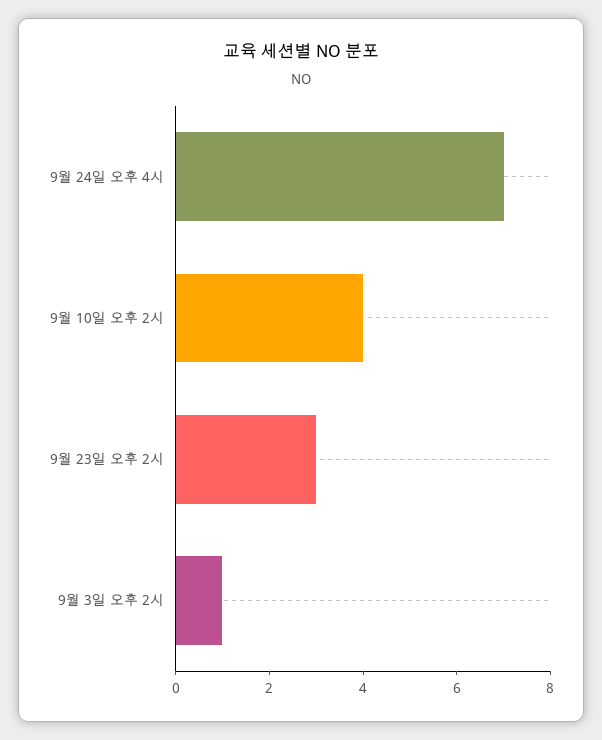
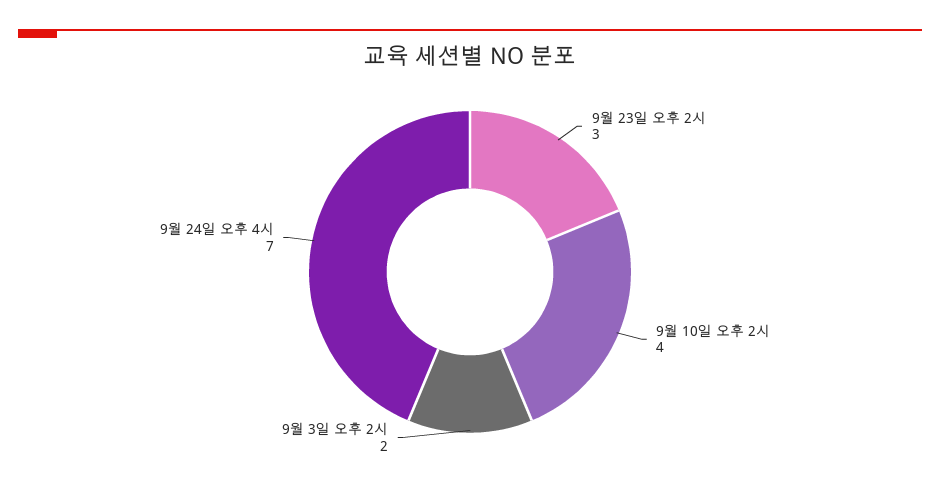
9월 3일 오후 2시: 1 -> 2

